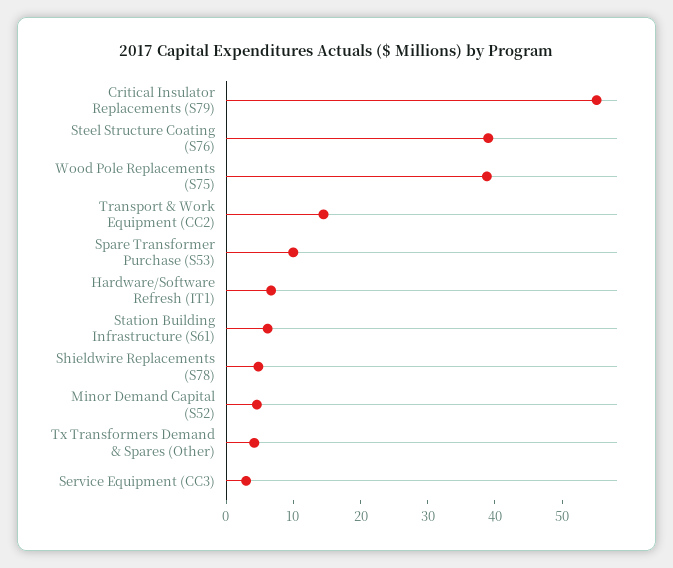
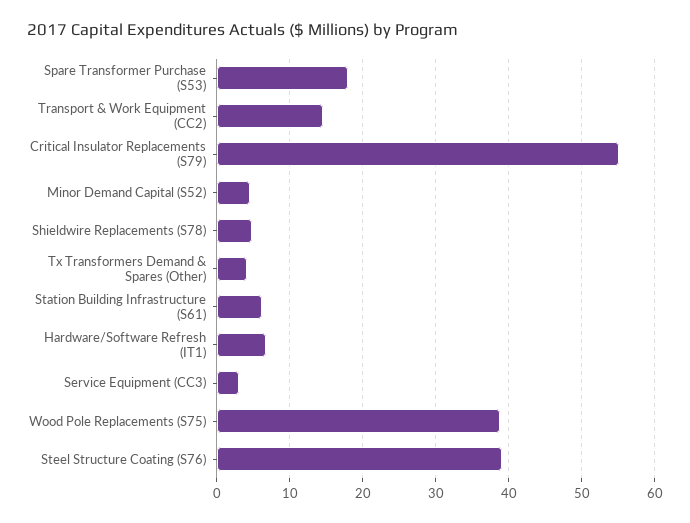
Spare Transformer Purchase (S53): 10 -> 18

